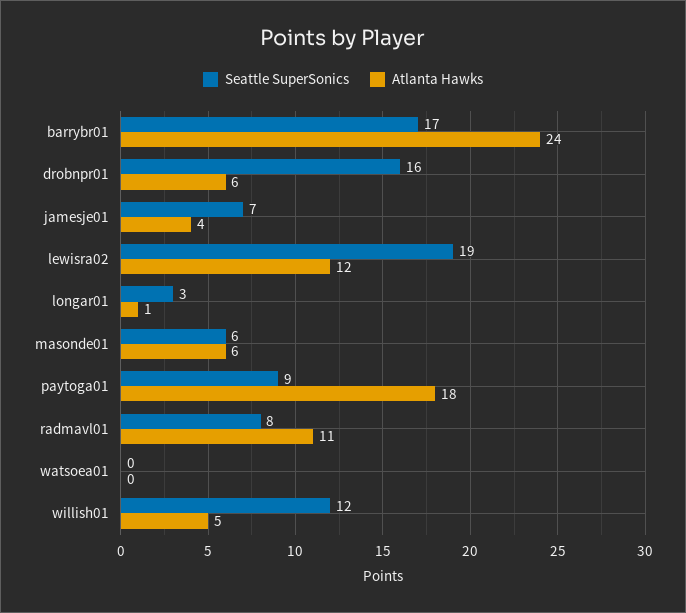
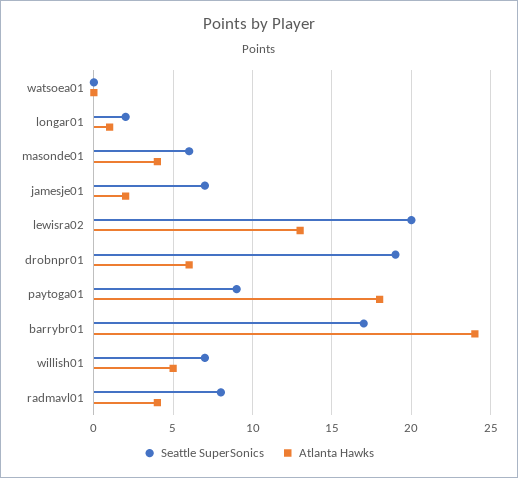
Seattle SuperSonics, drobnpr01: 16 -> 19
Atlanta Hawks, jamesje01: 4 -> 2
Seattle SuperSonics, lewisra02: 19 -> 20
Atlanta Hawks, lewisra02: 12 -> 13
Seattle SuperSonics, longar01: 3 -> 2
Atlanta Hawks, masonde01: 6 -> 4
Atlanta Hawks, radmavl01: 11 -> 4
Seattle SuperSonics, willish01: 12 -> 7

